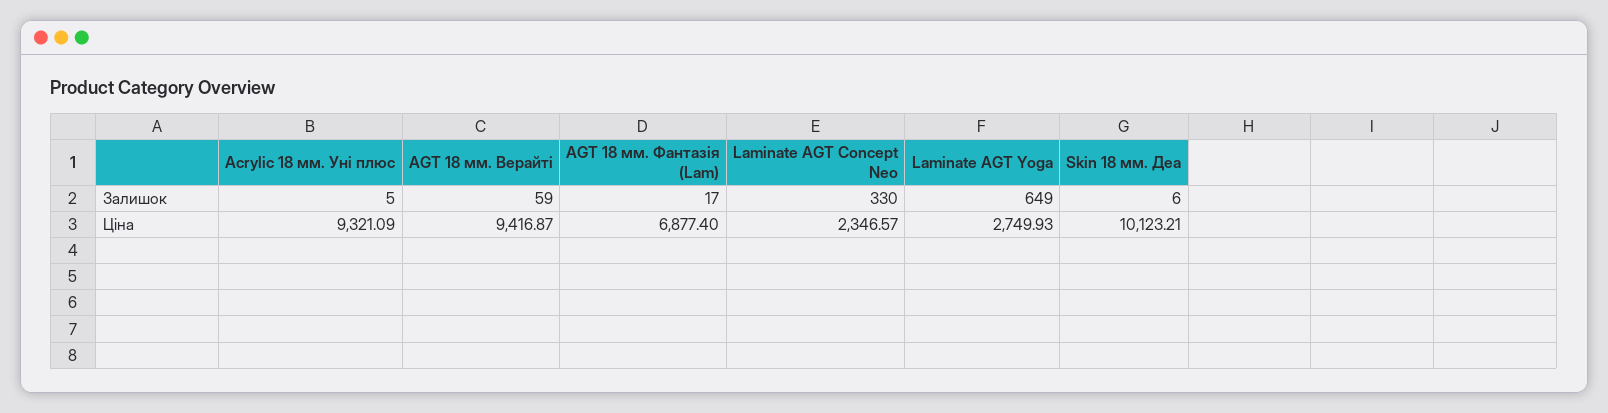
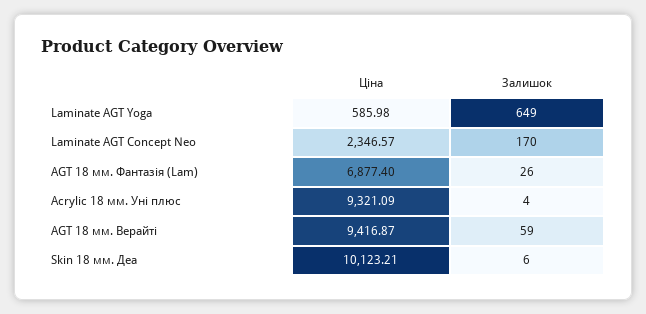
Acrylic 18 мм. Уні плюс, Залишок: 5 -> 4
AGT 18 мм. Фантазія (Lam), Залишок: 17 -> 26
Laminate AGT Concept Neo, Залишок: 330 -> 170
Laminate AGT Yoga, Ціна: 2749.93 -> 585.98

